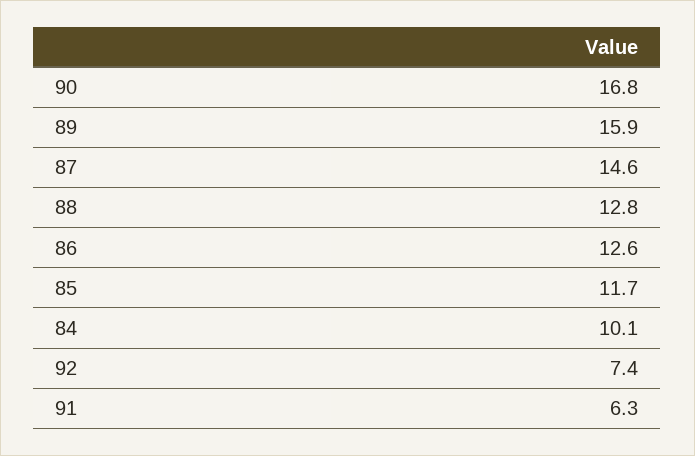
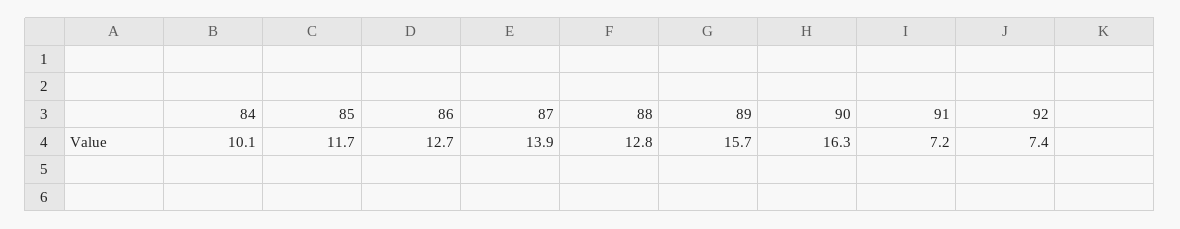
90: 16.8 -> 16.3
89: 15.9 -> 15.7
87: 14.6 -> 13.9
86: 12.6 -> 12.7
91: 6.3 -> 7.2

